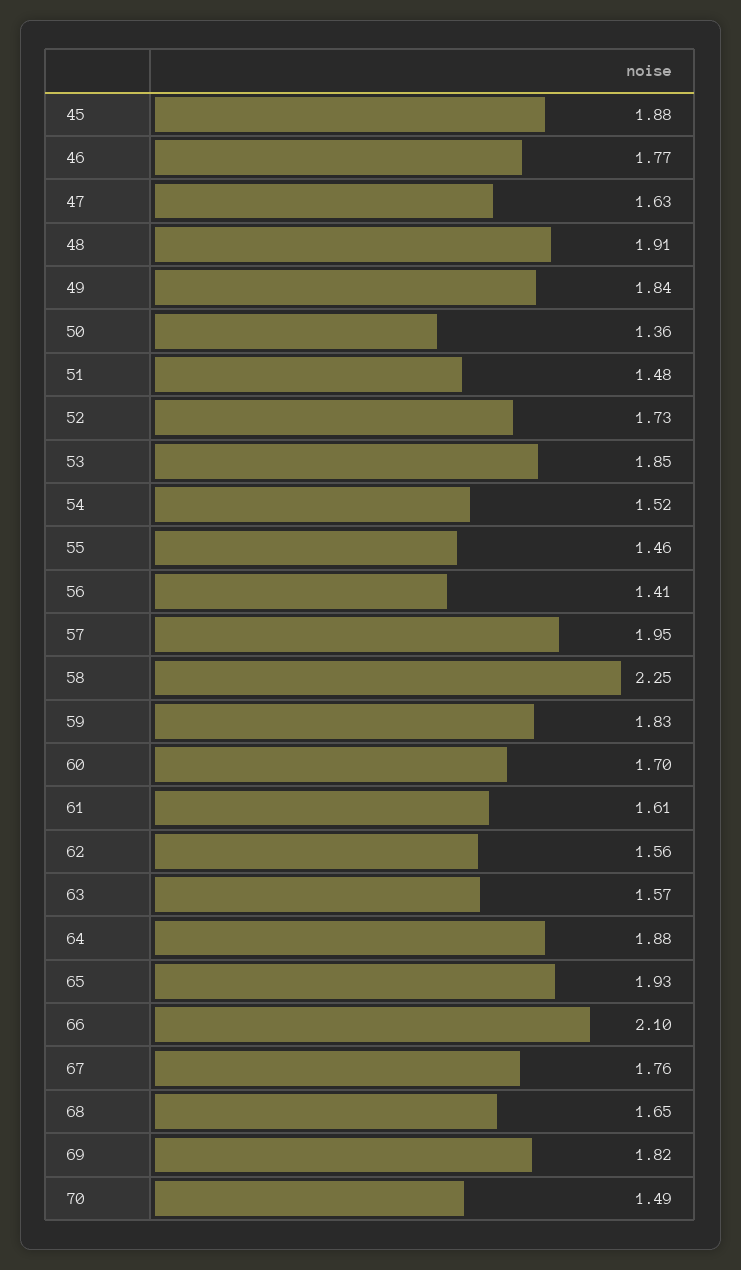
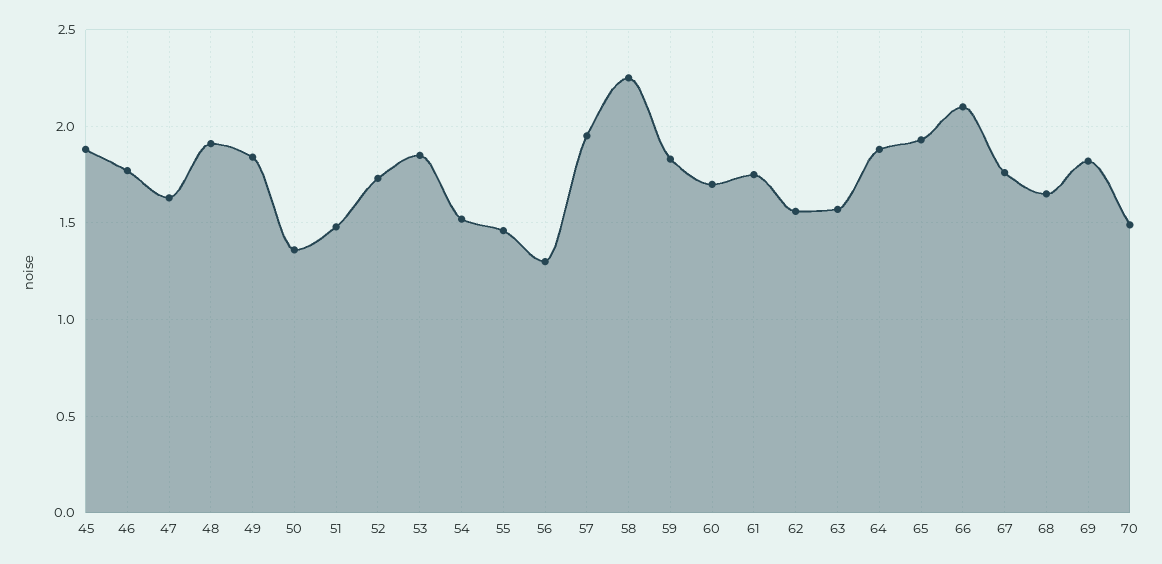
56: 1.41 -> 1.3
61: 1.61 -> 1.75

